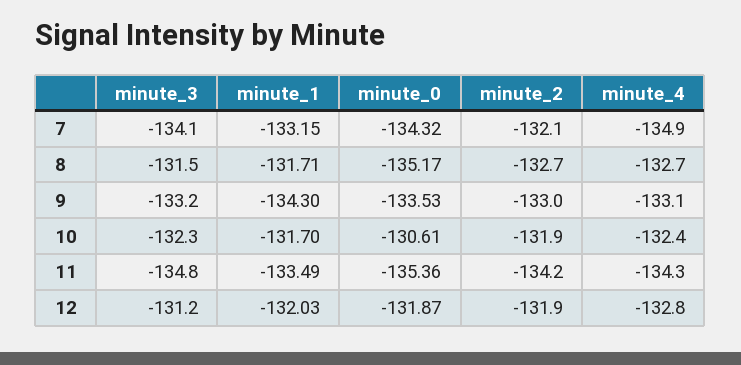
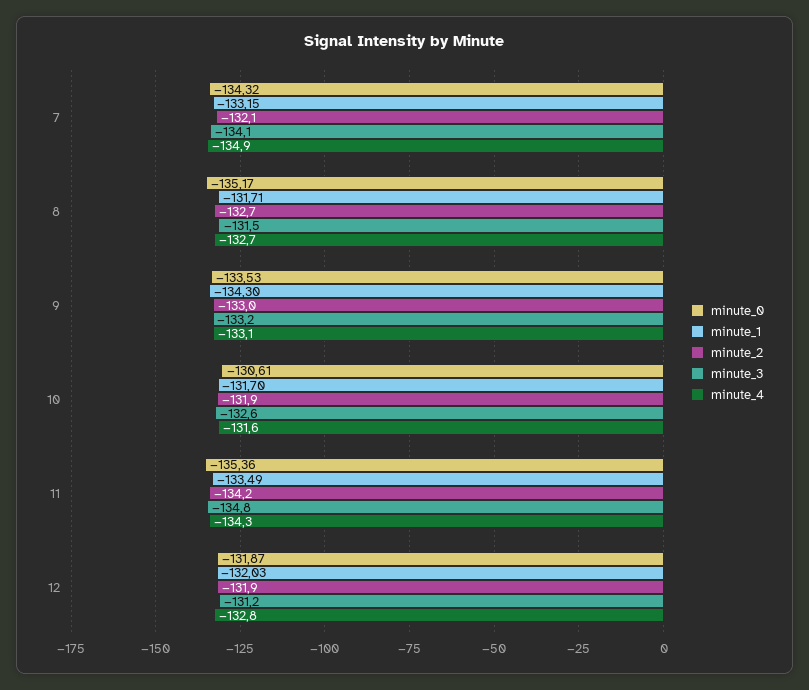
minute_3, 10: -132.3 -> -132.6
minute_4, 10: -132.4 -> -131.6

